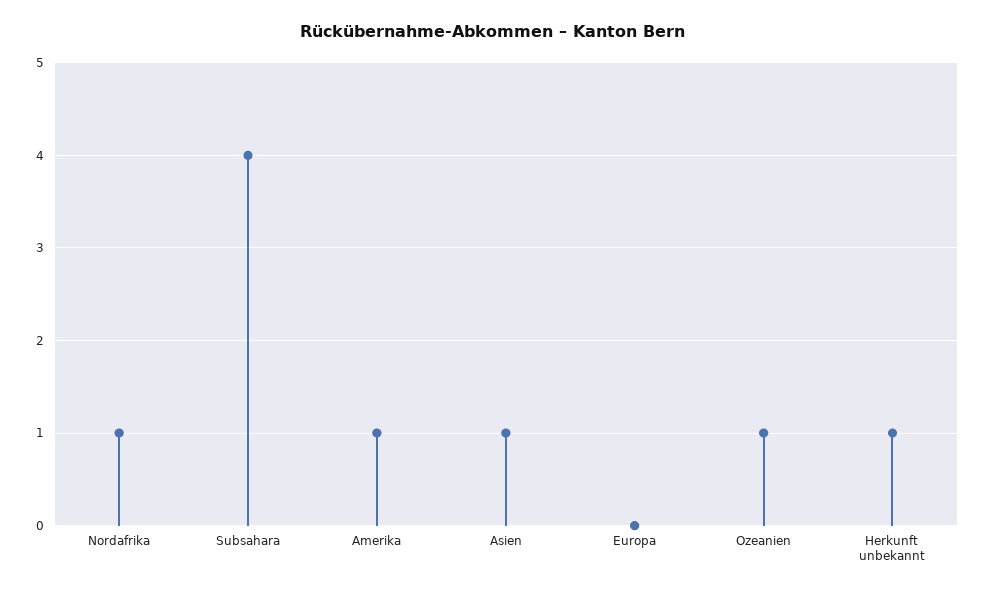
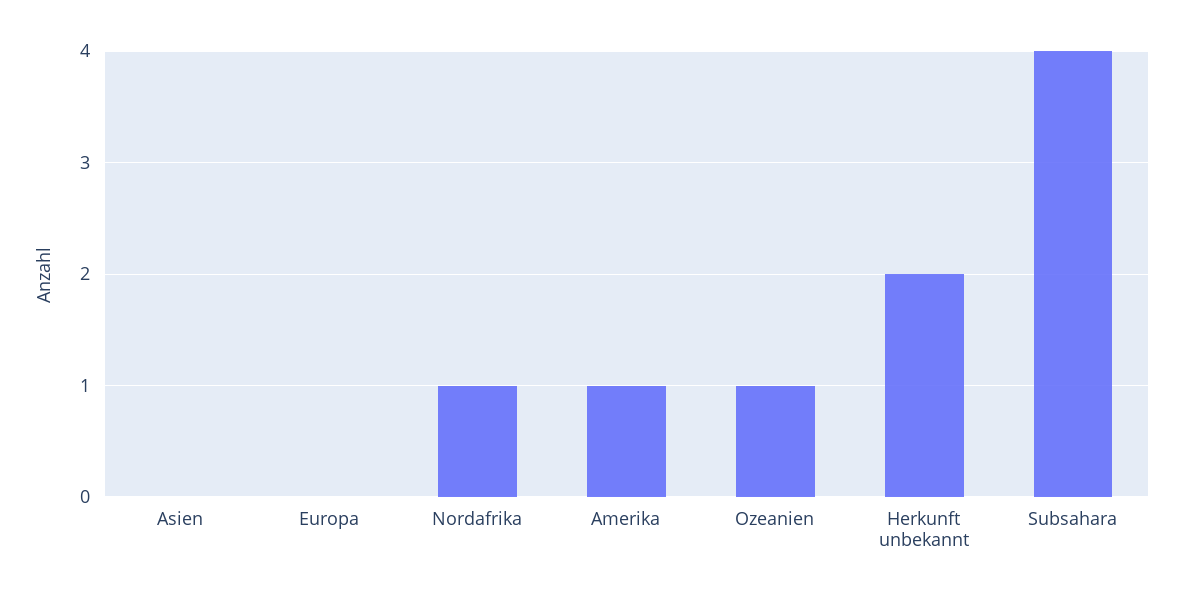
Asien: 1 -> 0
Herkunft unbekannt: 1 -> 2

